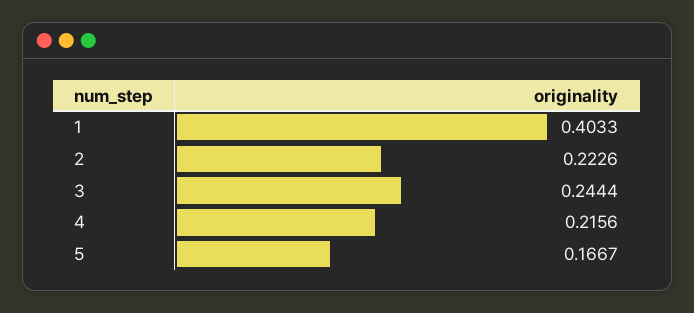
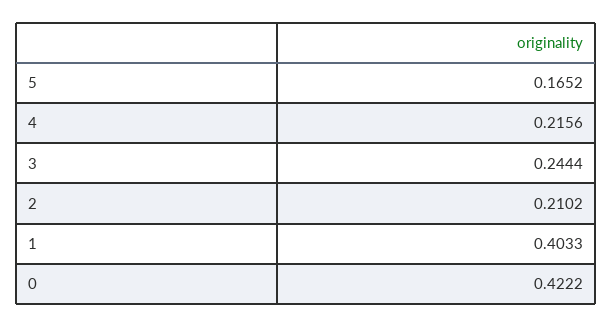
2: 0.2226 -> 0.2102
5: 0.1667 -> 0.1652
0: none -> 0.4222

